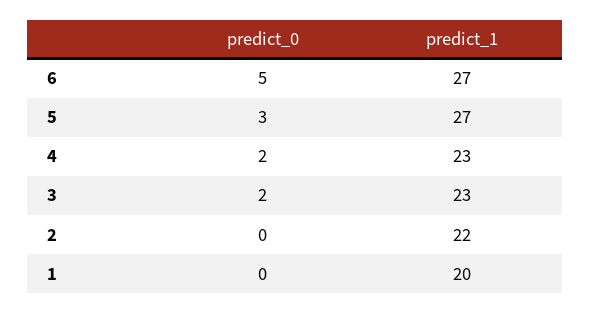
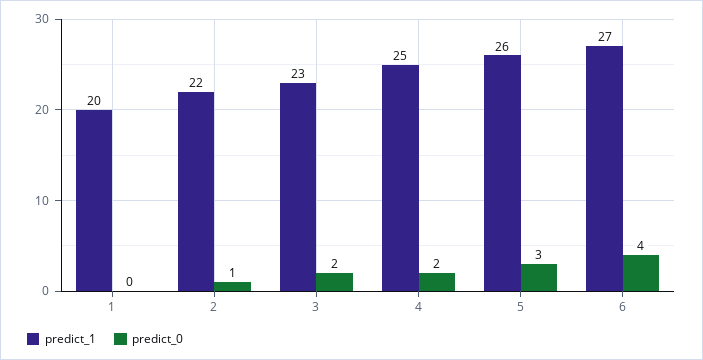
predict_0, 6: 5 -> 4
predict_1, 5: 27 -> 26
predict_1, 4: 23 -> 25
predict_0, 2: 0 -> 1

